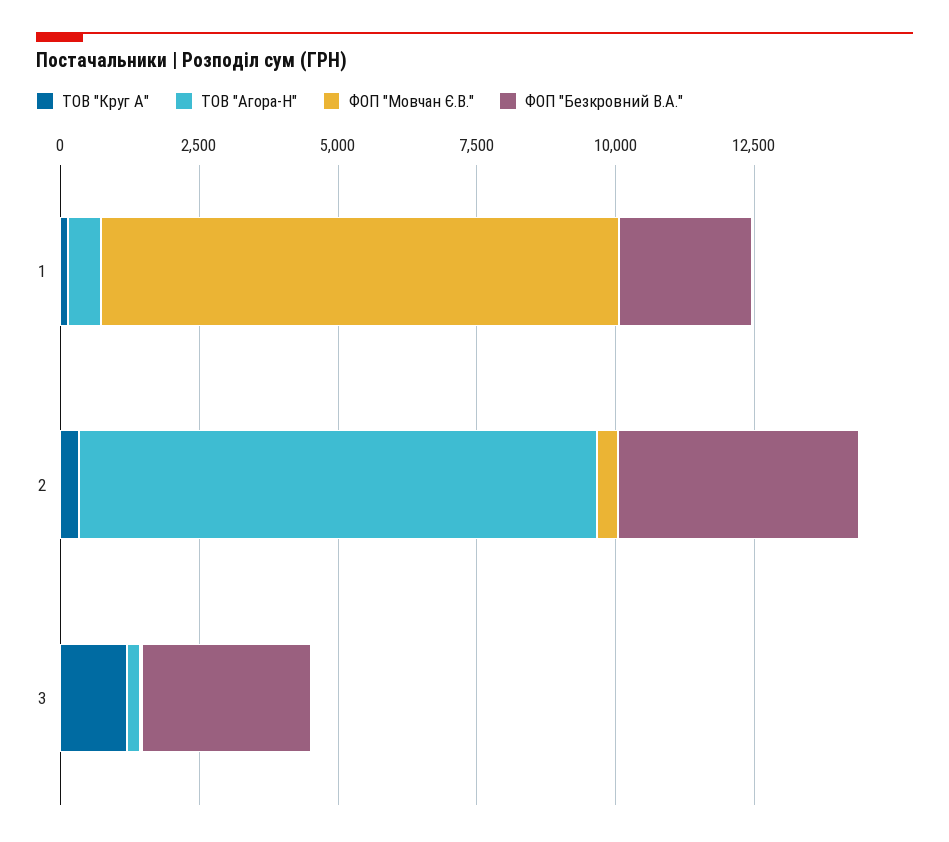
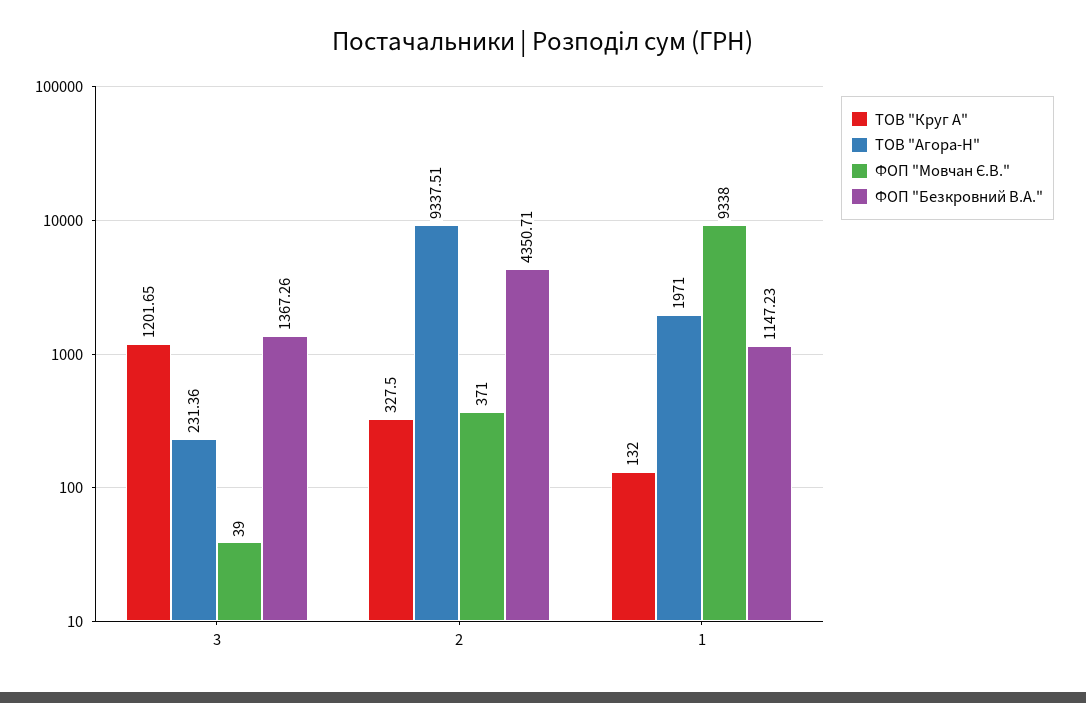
ТОВ "Агора-Н", 1: 500 -> 1971
ФОП "Безкровний В.А.", 1: 2500 -> 1147.23
ФОП "Безкровний В.А.", 3: 3000 -> 1367.26

